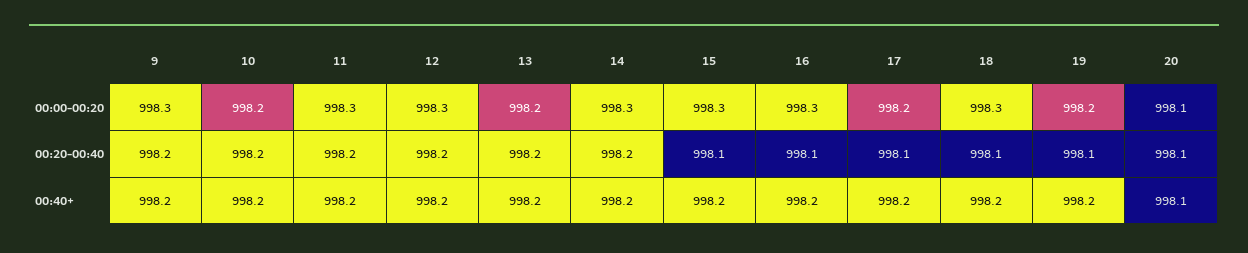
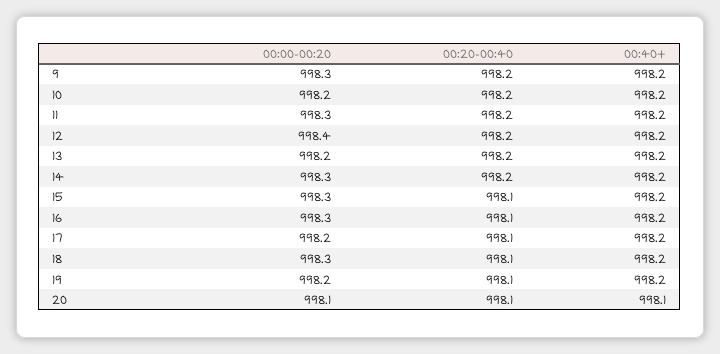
12, 00:00-00:20: 998.3 -> 998.4

